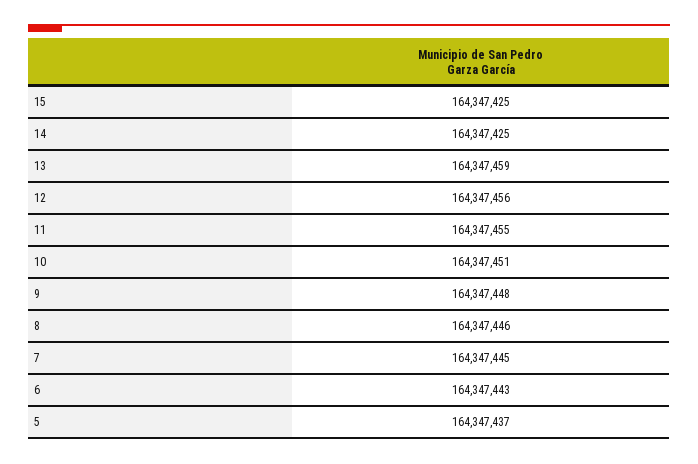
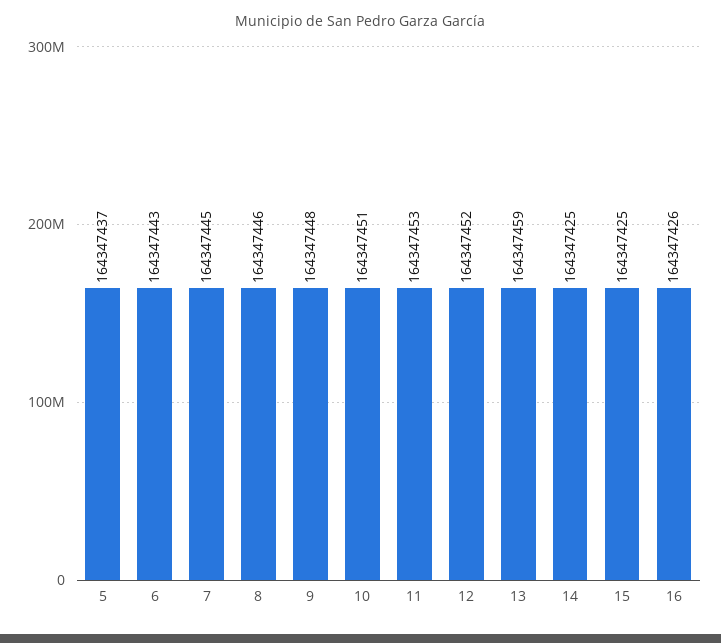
12: 164347456 -> 164347452
11: 164347455 -> 164347453
16: none -> 164347426

